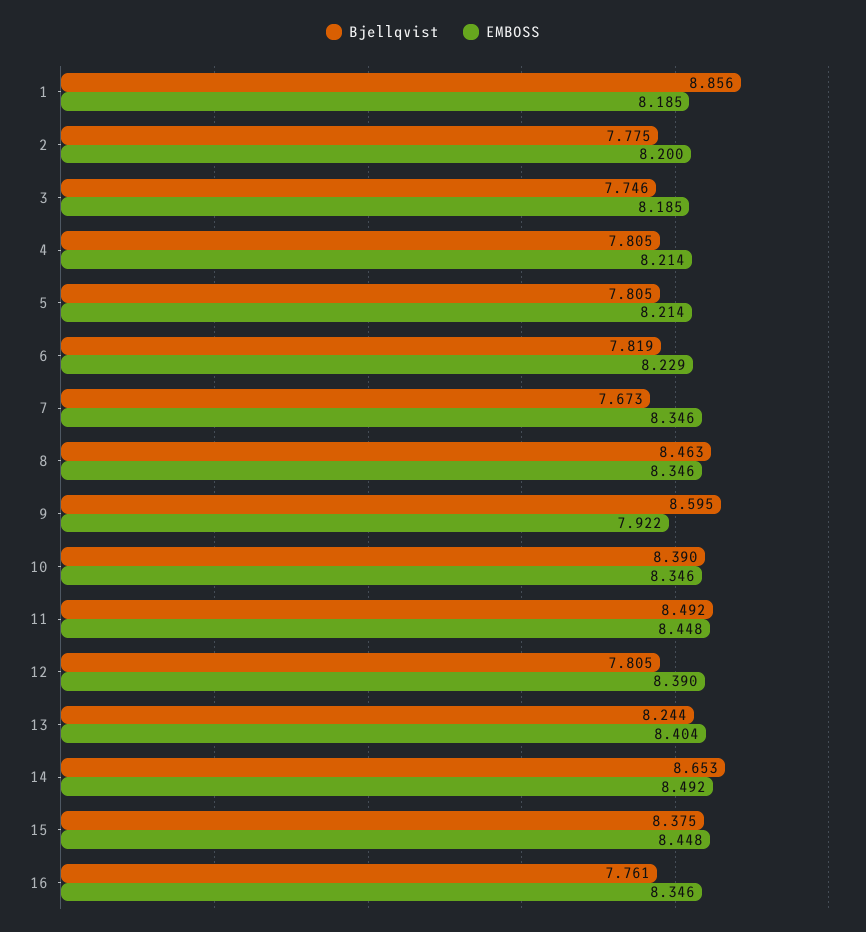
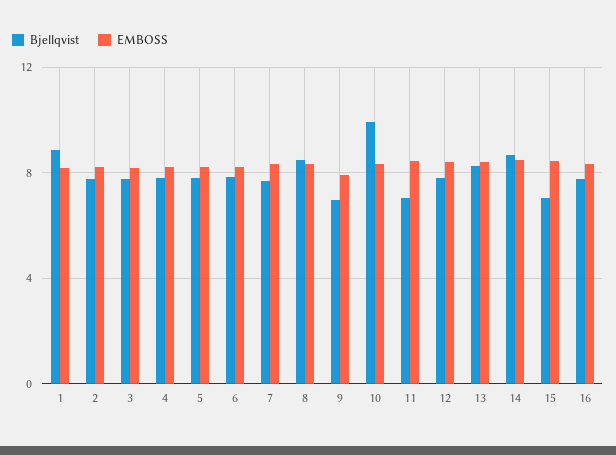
Bjellqvist, 9: 8.595 -> 7
Bjellqvist, 10: 8.39 -> 10
Bjellqvist, 11: 8.492 -> 7
Bjellqvist, 15: 8.375 -> 7

